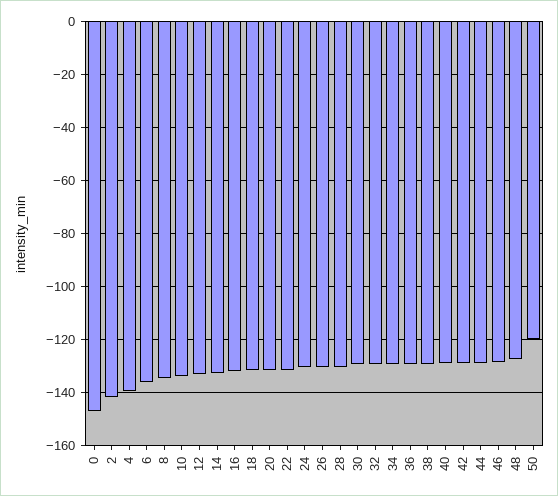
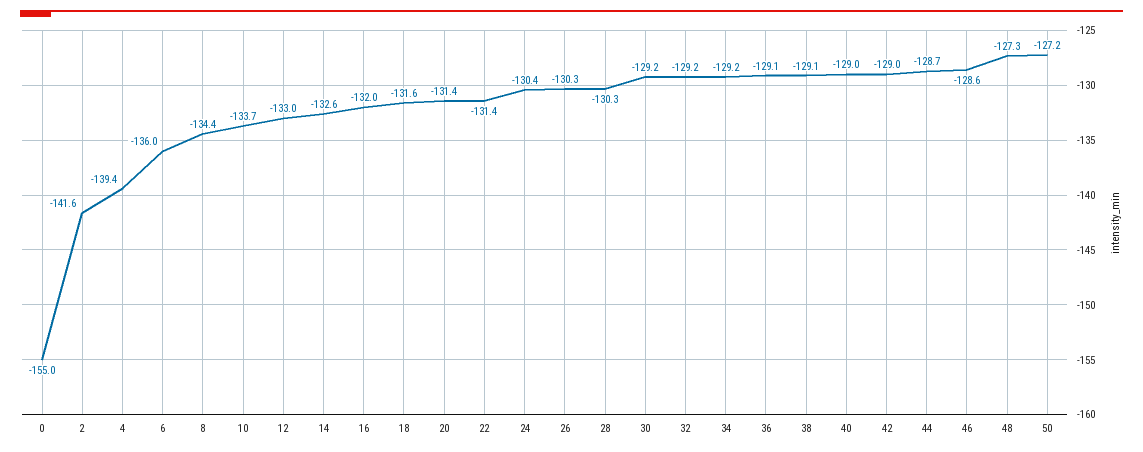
0: -147.5 -> -155
50: -120 -> -127.2

